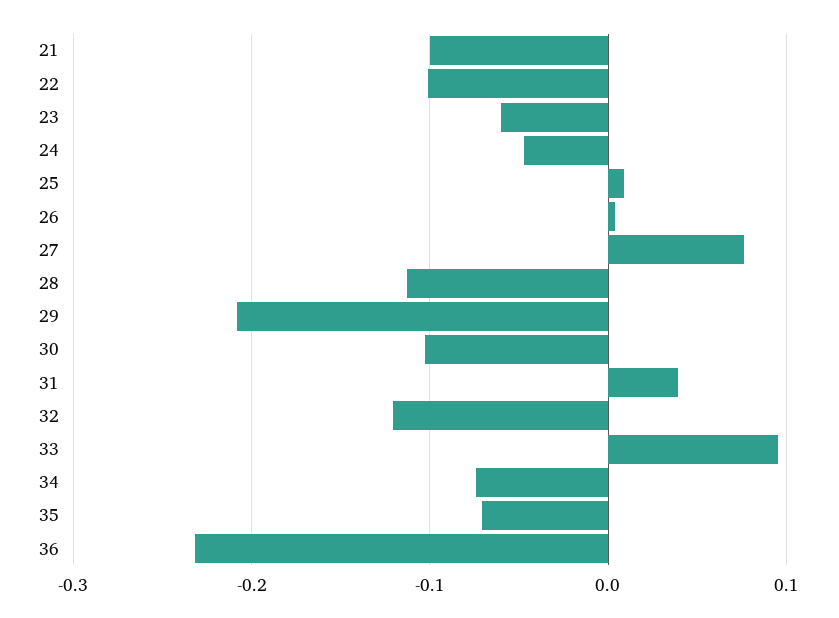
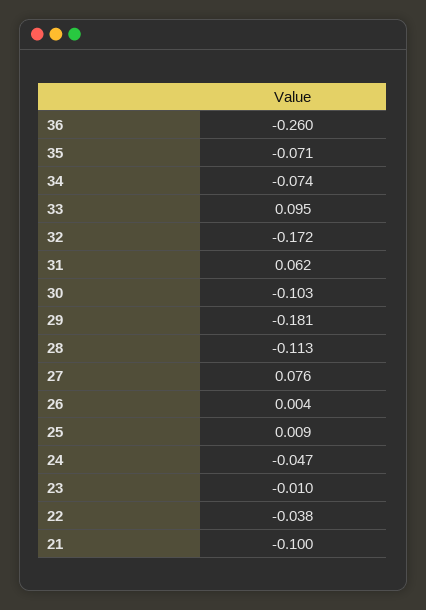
22: -0.1 -> -0.038
23: -0.06 -> -0.01
29: -0.21 -> -0.181
31: 0.04 -> 0.062
32: -0.12 -> -0.172
36: -0.23 -> -0.26

